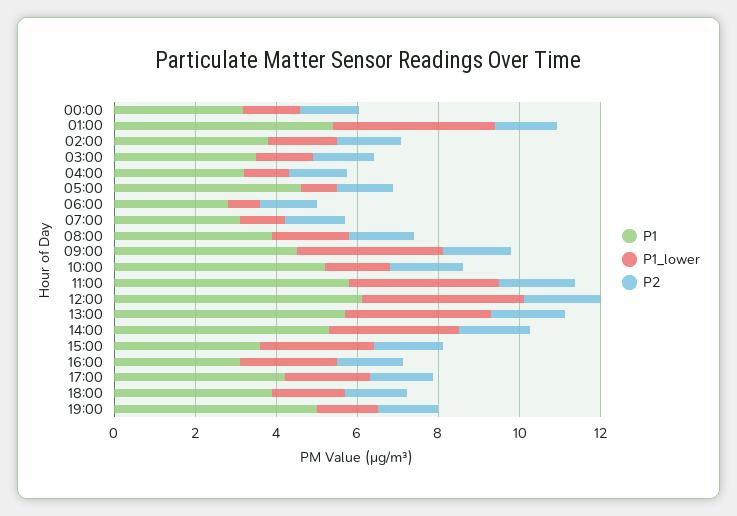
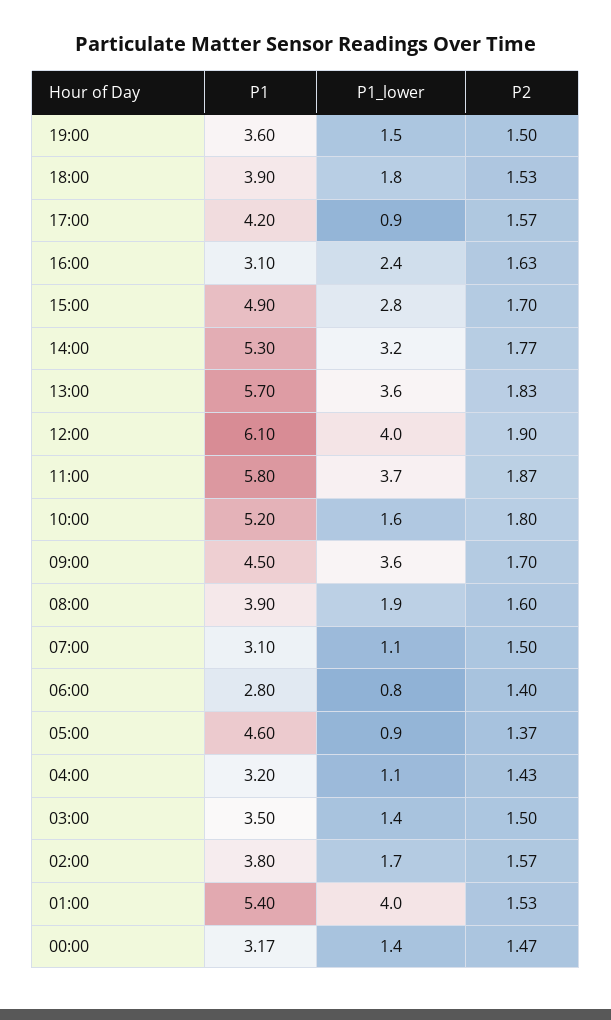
P1, 15:00: 3.5 -> 4.9
P1_lower, 17:00: 2 -> 0.9
P1, 19:00: 5 -> 3.6

